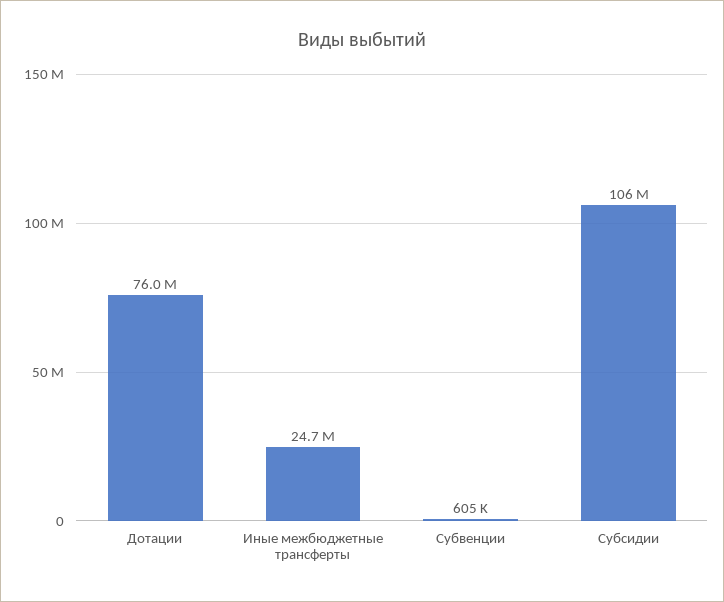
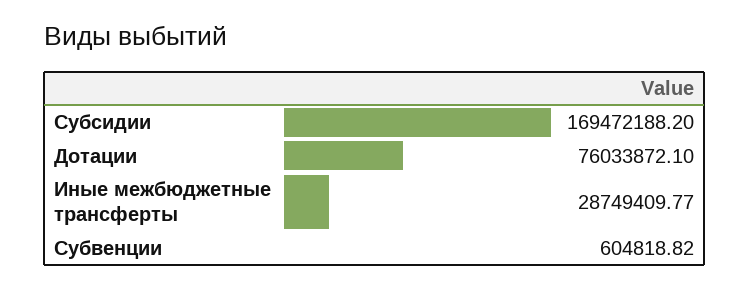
Иные межбюджетные трансферты: 24700000 -> 28749409.77
Субсидии: 106000000 -> 169472188.2

